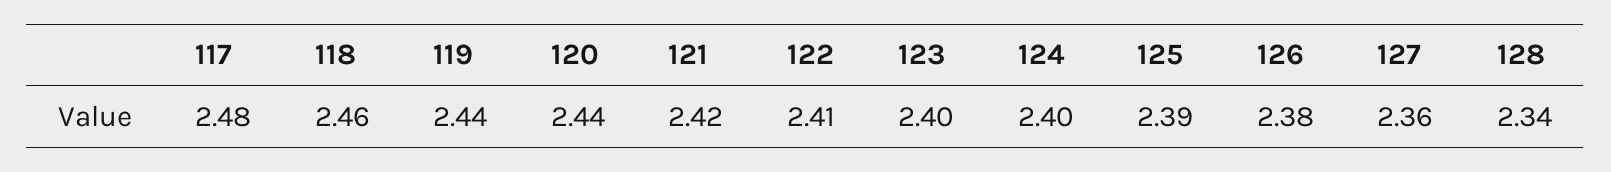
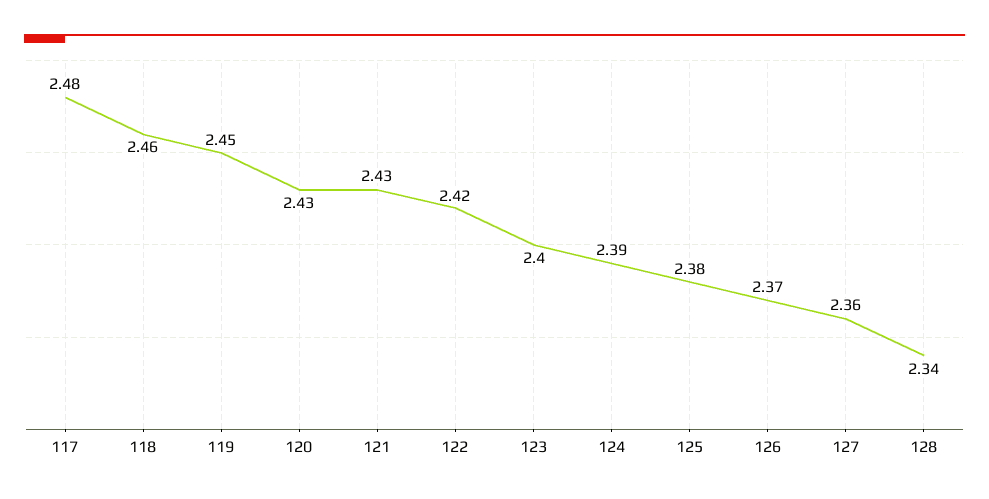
119: 2.44 -> 2.45
120: 2.44 -> 2.43
121: 2.42 -> 2.43
122: 2.41 -> 2.42
124: 2.4 -> 2.39
125: 2.39 -> 2.38
126: 2.38 -> 2.37

